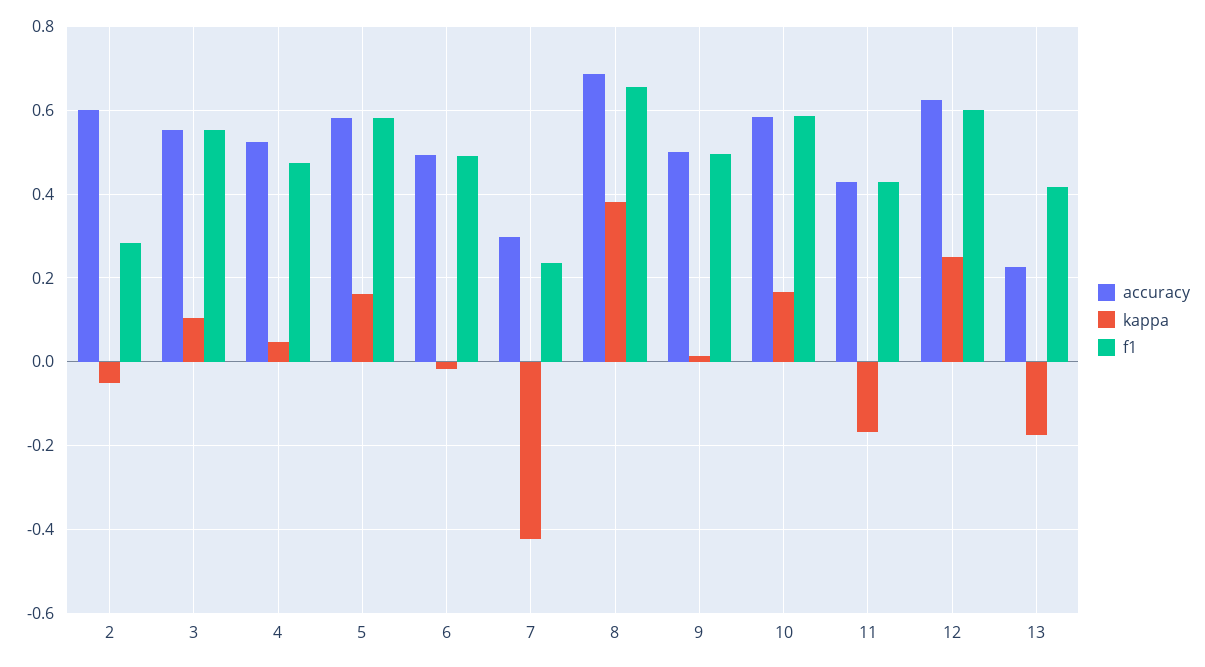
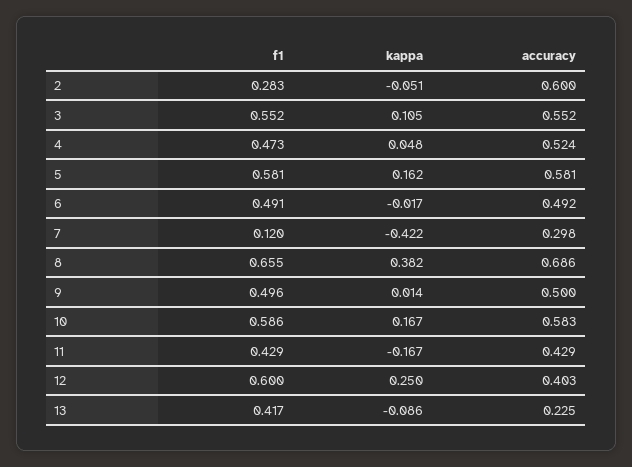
f1, 7: 0.24 -> 0.12
accuracy, 12: 0.62 -> 0.403
kappa, 13: -0.18 -> -0.086

